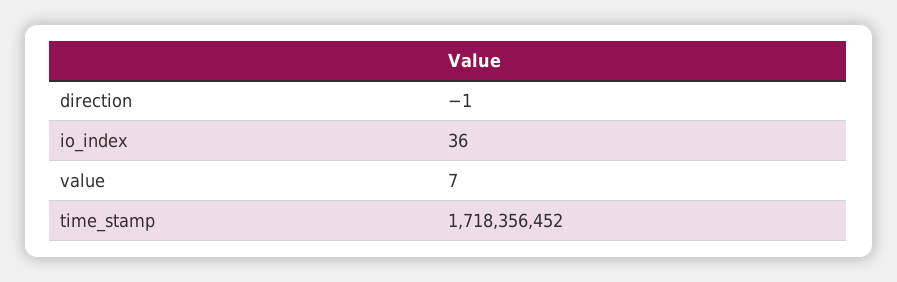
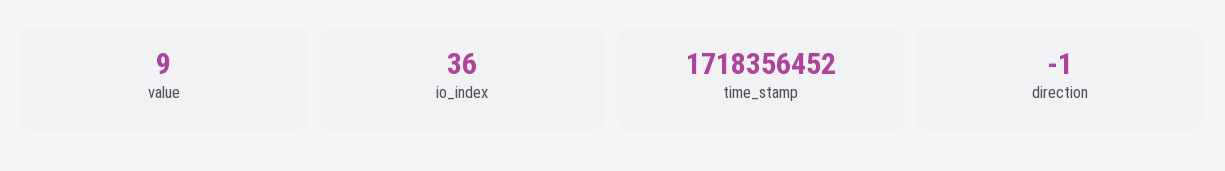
value: 7 -> 9

